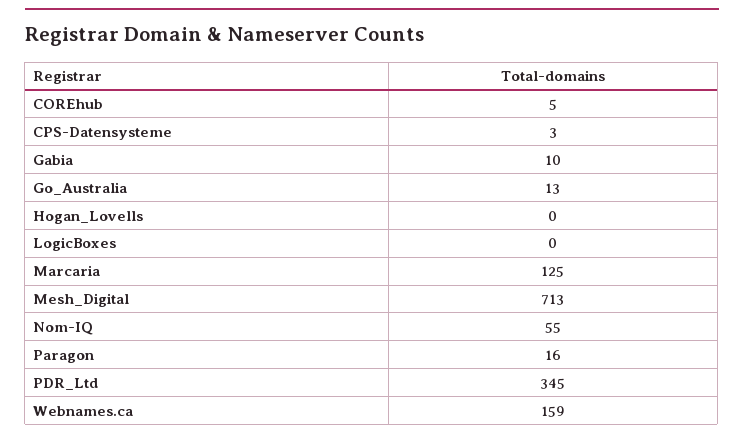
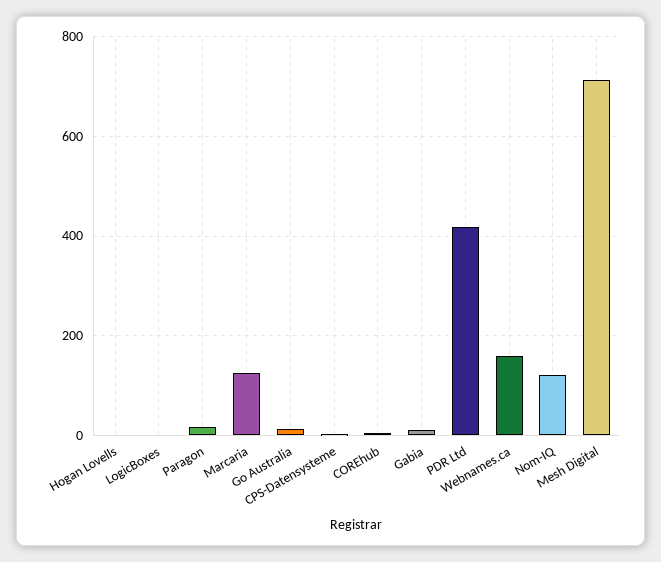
Nom-IQ: 55 -> 120
PDR_Ltd: 345 -> 420

